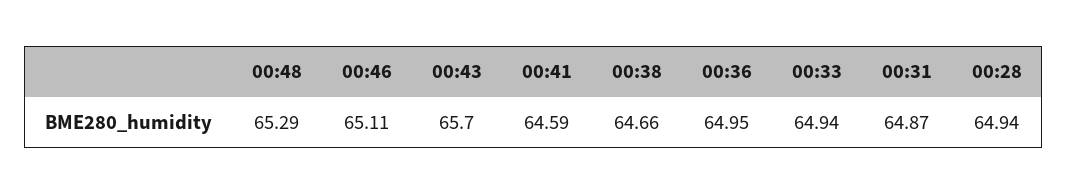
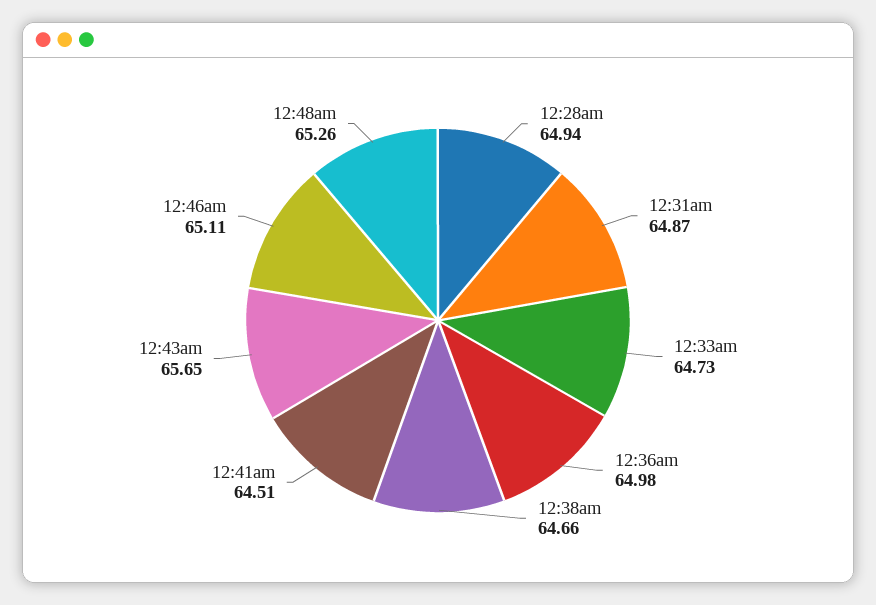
00:48: 65.29 -> 65.26
00:43: 65.7 -> 65.65
00:41: 64.59 -> 64.51
00:36: 64.95 -> 64.98
00:33: 64.94 -> 64.73

